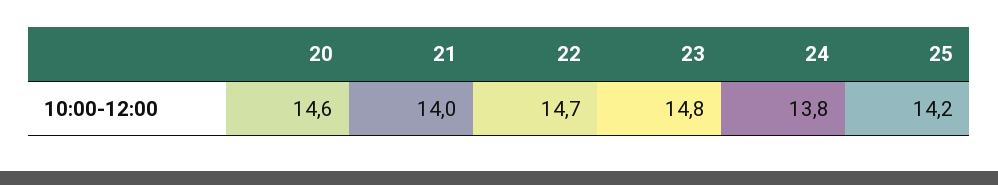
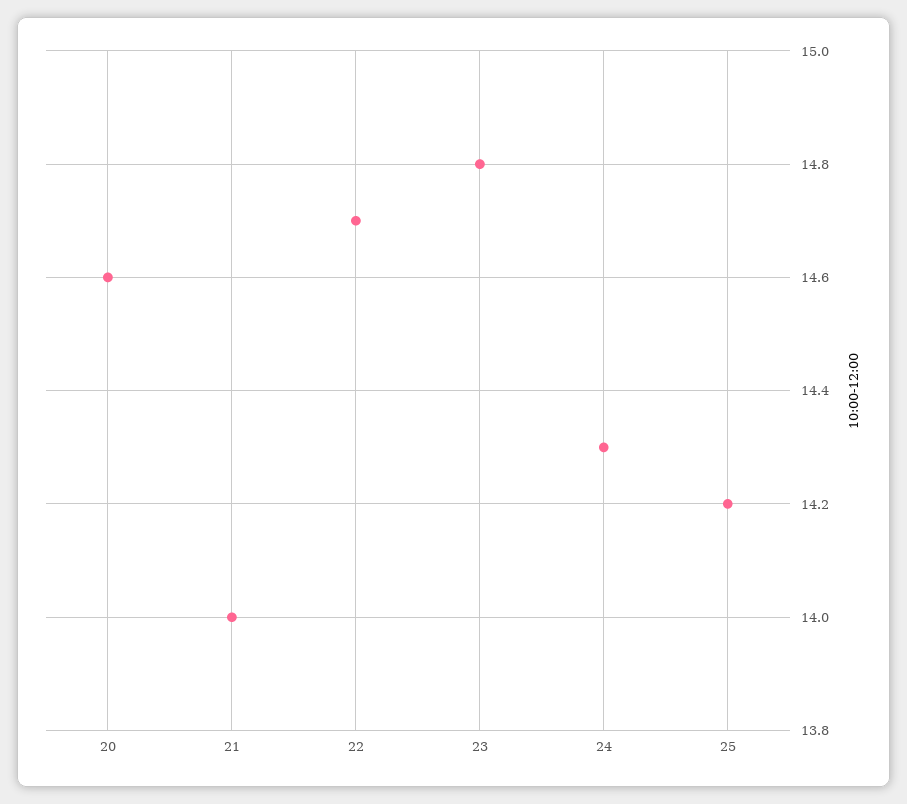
24: 13.8 -> 14.3

